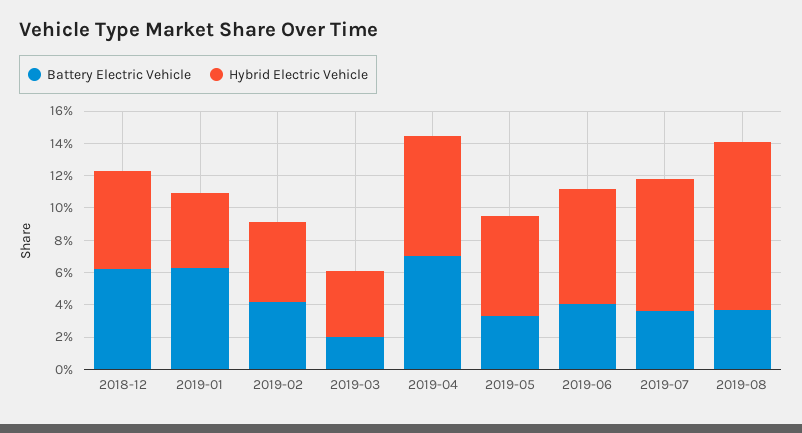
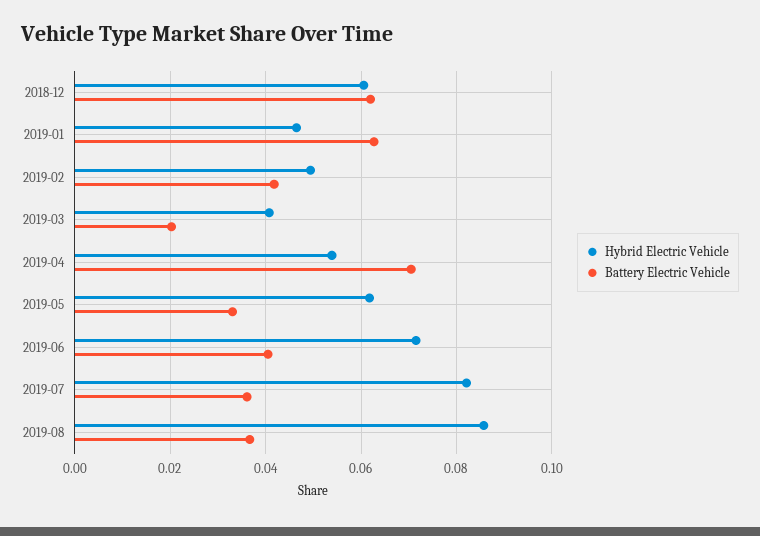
Hybrid Electric Vehicle, 2019-04: 0.075 -> 0.054
Hybrid Electric Vehicle, 2019-08: 0.105 -> 0.086

